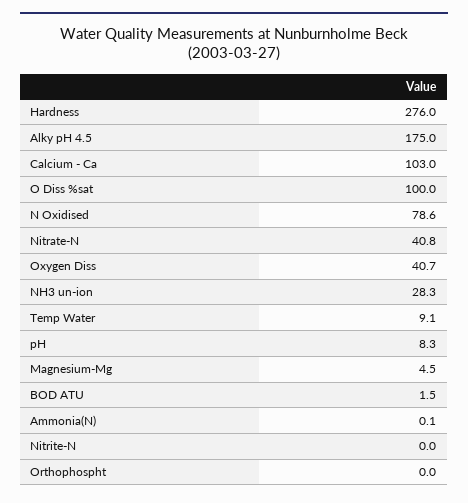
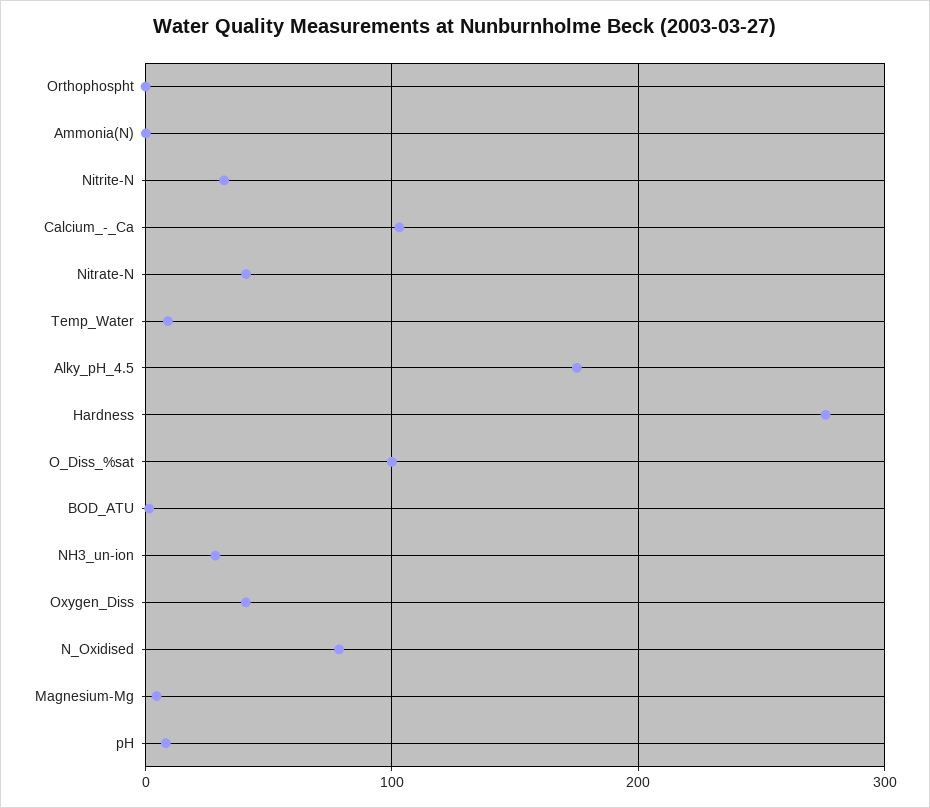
Nitrite-N: 0 -> 30

